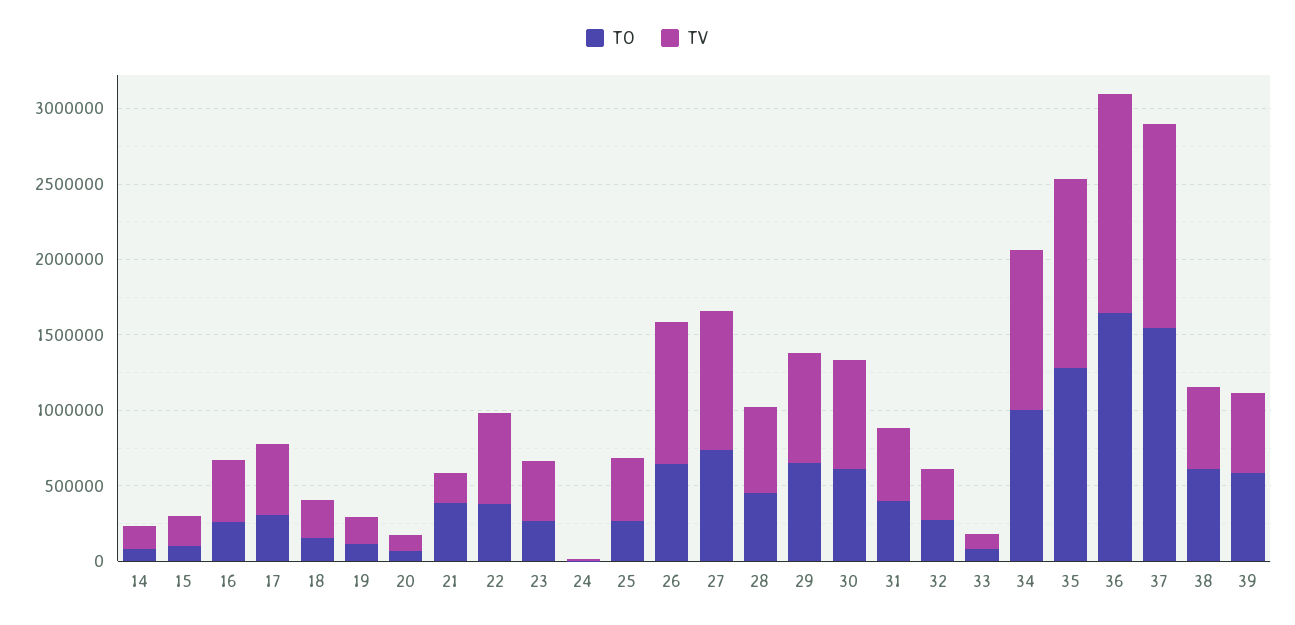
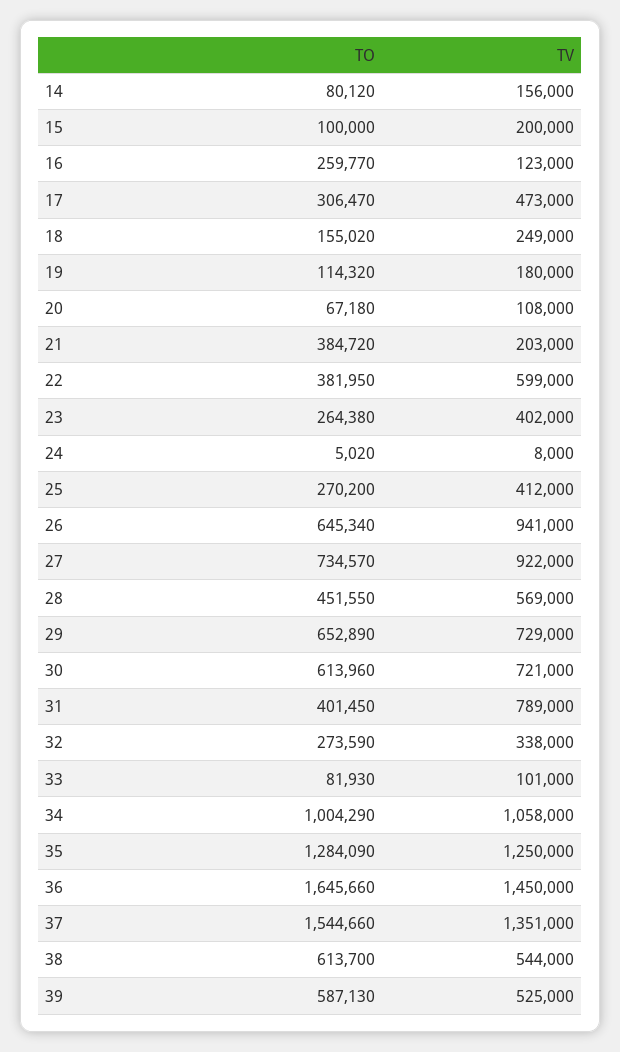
TV, 16: 400000 -> 123000
TV, 31: 500000 -> 789000

